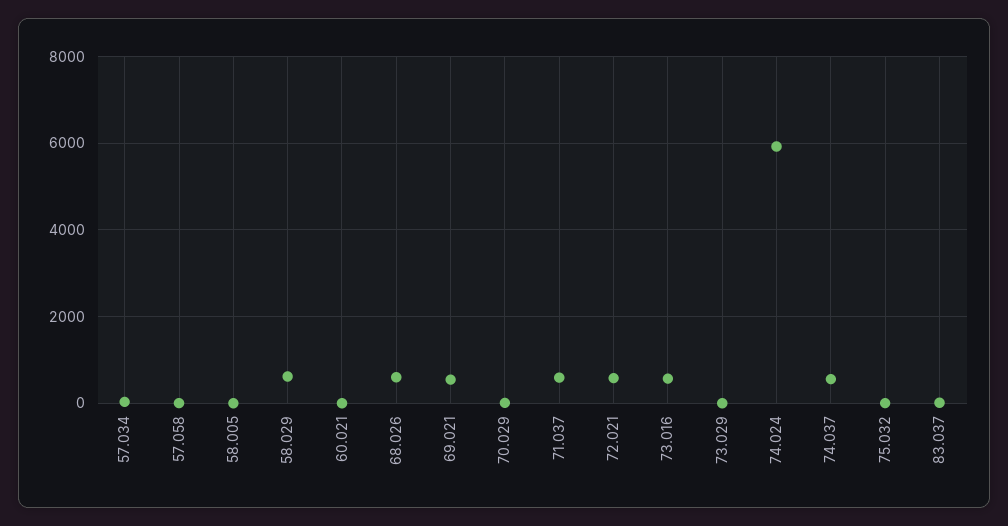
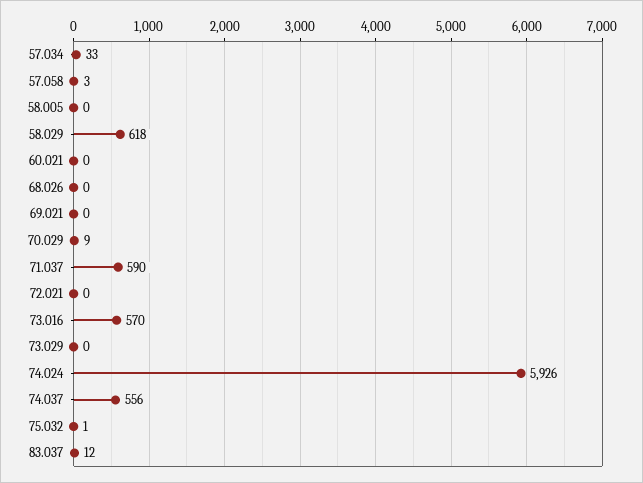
68.026: 600 -> 0
69.021: 600 -> 0
72.021: 600 -> 0

